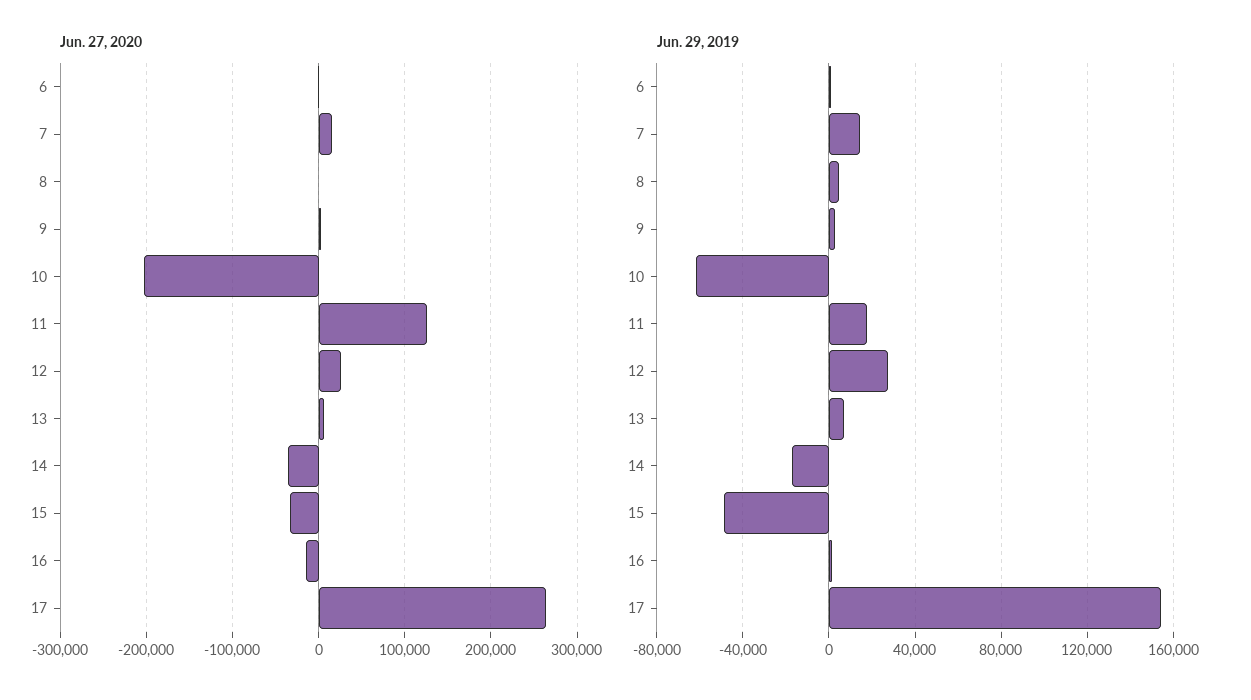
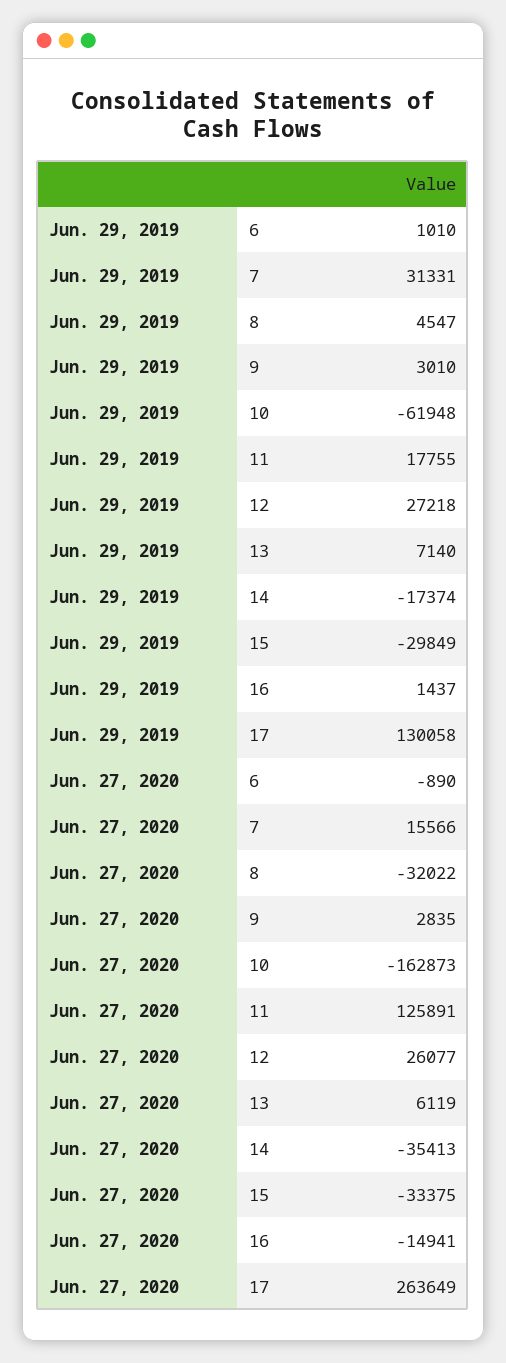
Jun. 27, 2020, 8: 0 -> -32022
Jun. 27, 2020, 10: -200000 -> -162873
Jun. 29, 2019, 7: 15000 -> 31331
Jun. 29, 2019, 15: -50000 -> -29849
Jun. 29, 2019, 17: 155000 -> 130058

